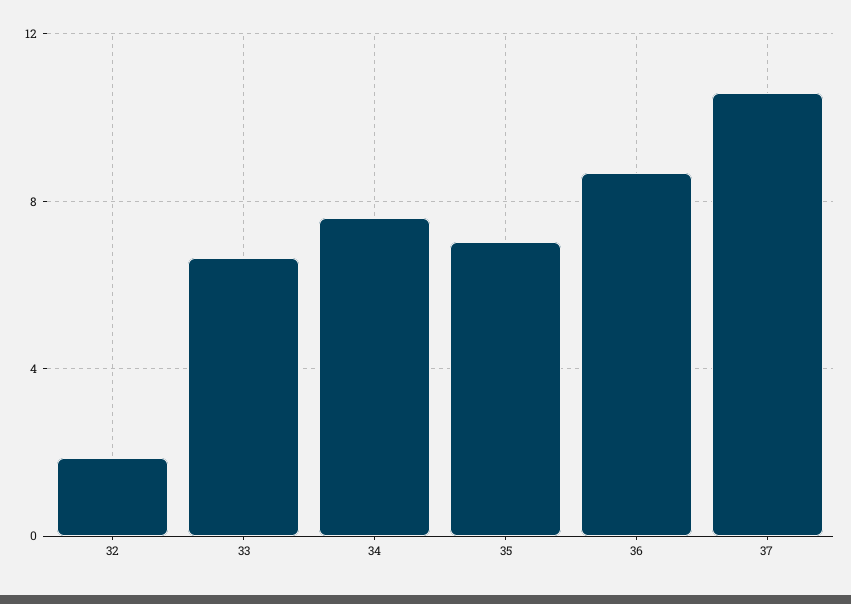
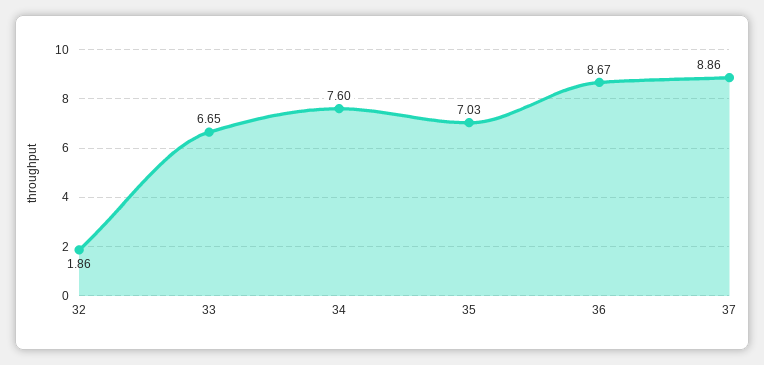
37: 10.5 -> 8.86

